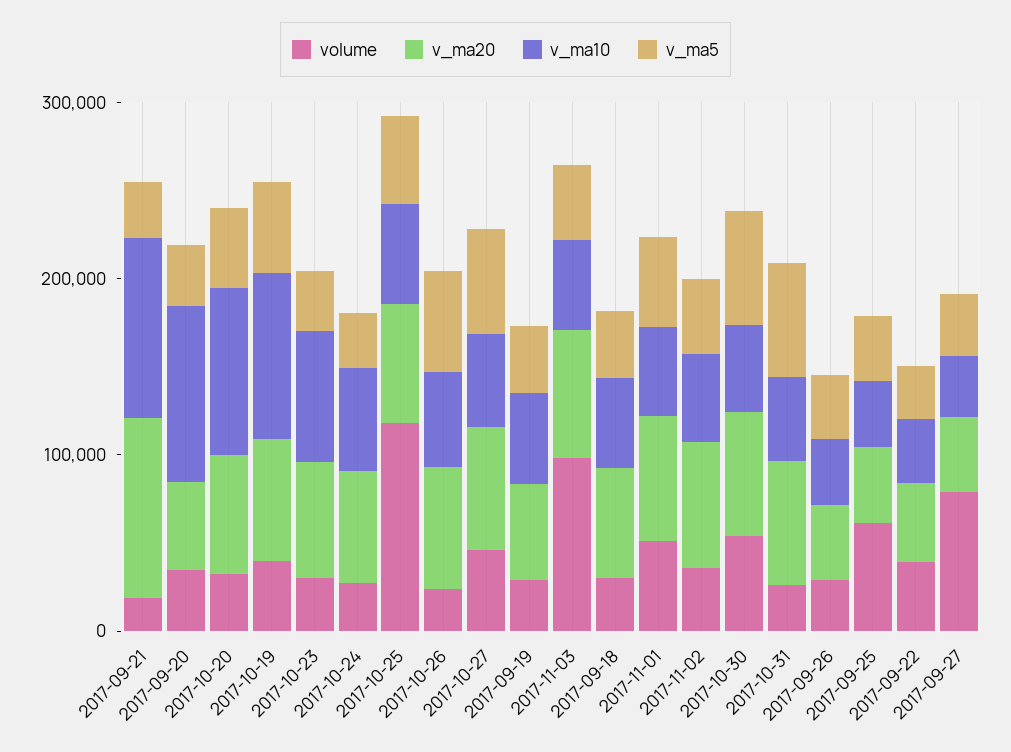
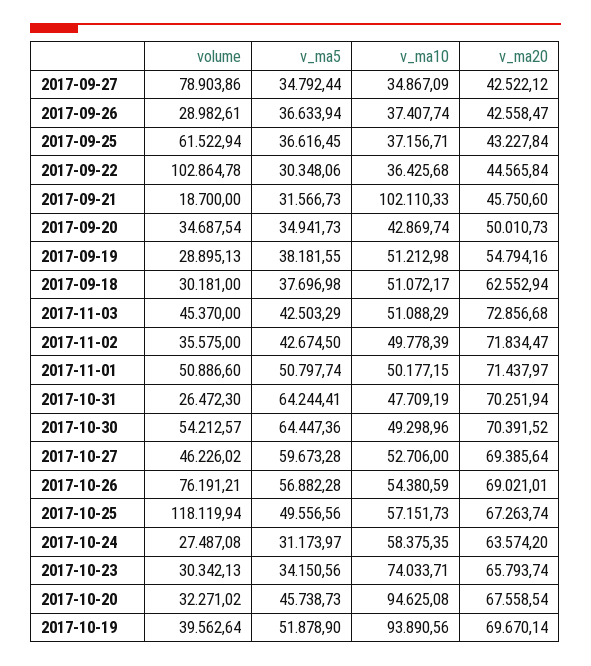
v_ma20, 2017-09-21: 100000 -> 45750.6
v_ma10, 2017-09-20: 100000 -> 42869.74
volume, 2017-10-26: 20000 -> 76191.21
volume, 2017-11-03: 100000 -> 45370
volume, 2017-09-22: 40000 -> 102864.78

